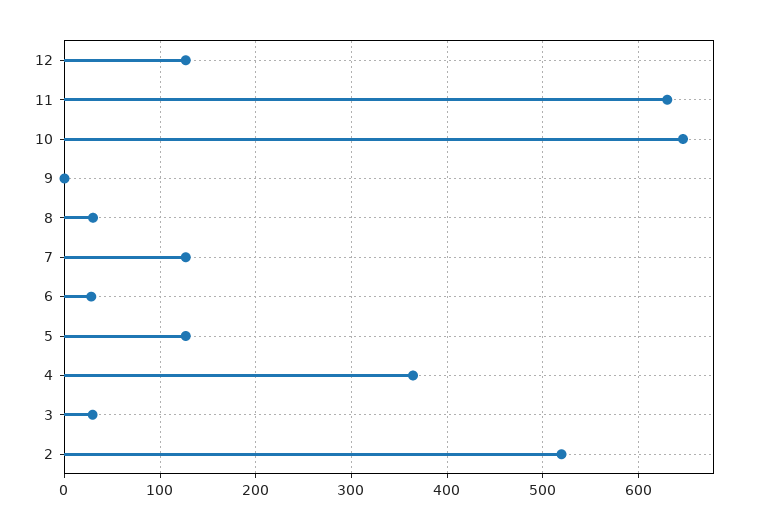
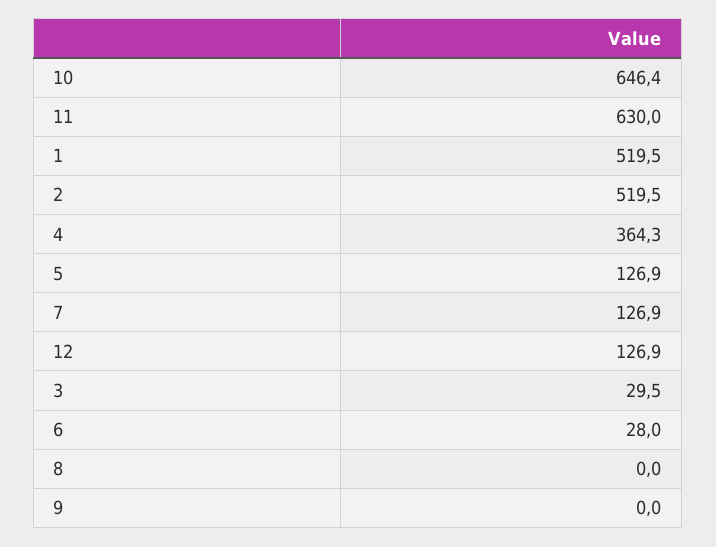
8: 30 -> 0
1: none -> 519.5

